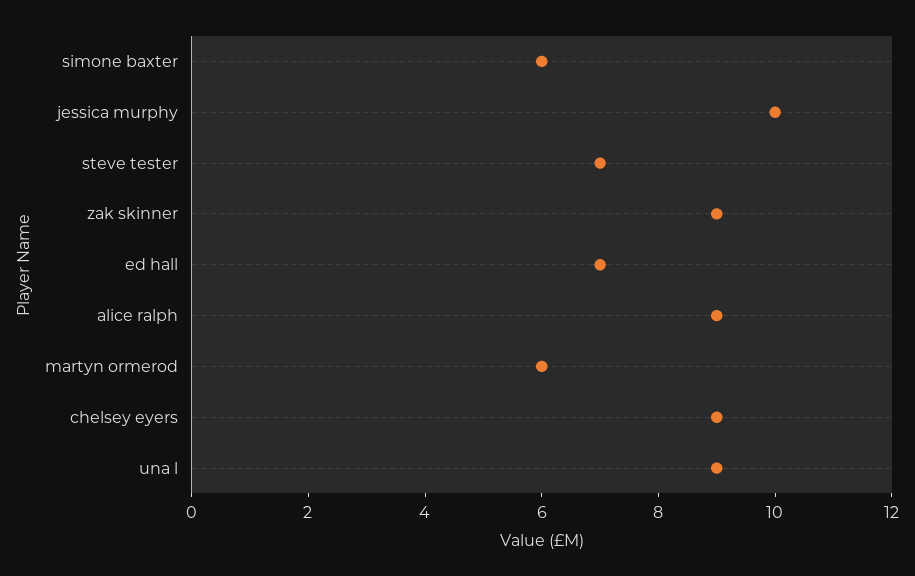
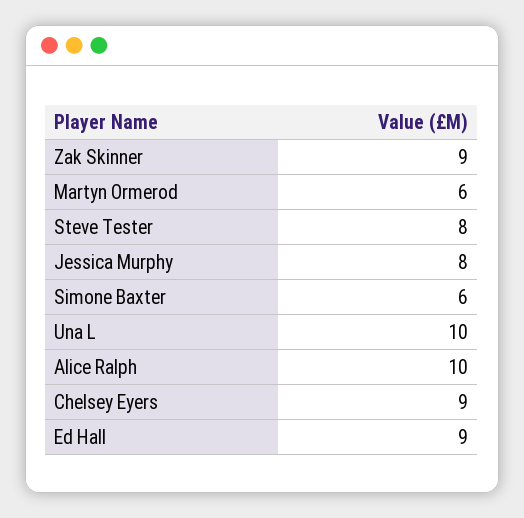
jessica murphy: 10 -> 8
steve tester: 7 -> 8
ed hall: 7 -> 9
alice ralph: 9 -> 10
una l: 9 -> 10

